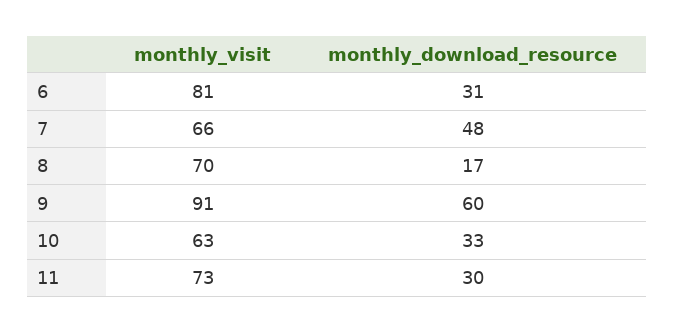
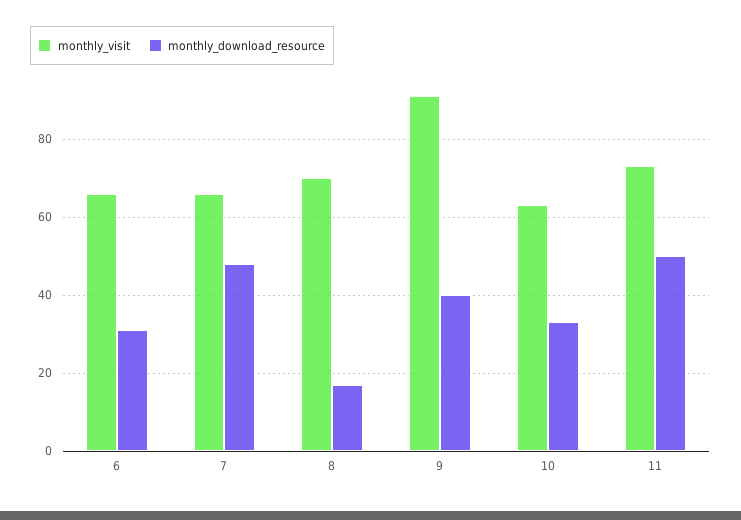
monthly_visit, 6: 81 -> 65
monthly_download_resource, 9: 60 -> 40
monthly_download_resource, 11: 30 -> 50

